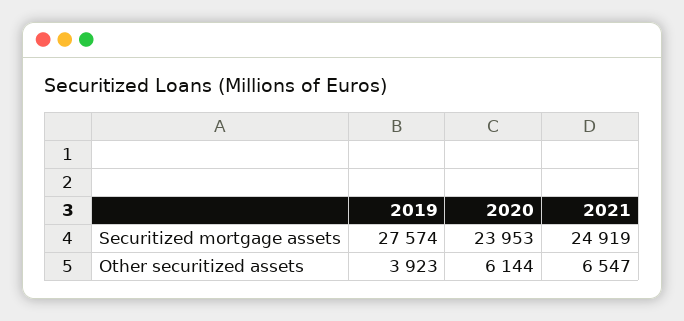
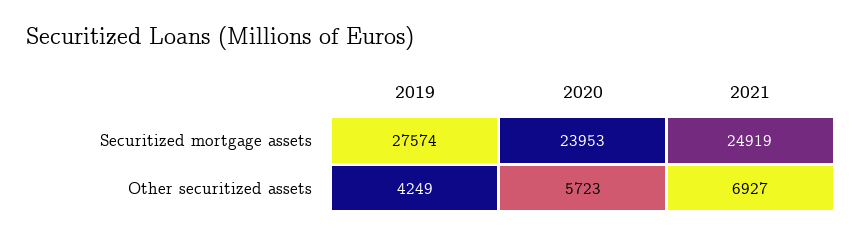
2019, Other securitized assets: 3923 -> 4249
2020, Other securitized assets: 6144 -> 5723
2021, Other securitized assets: 6547 -> 6927

